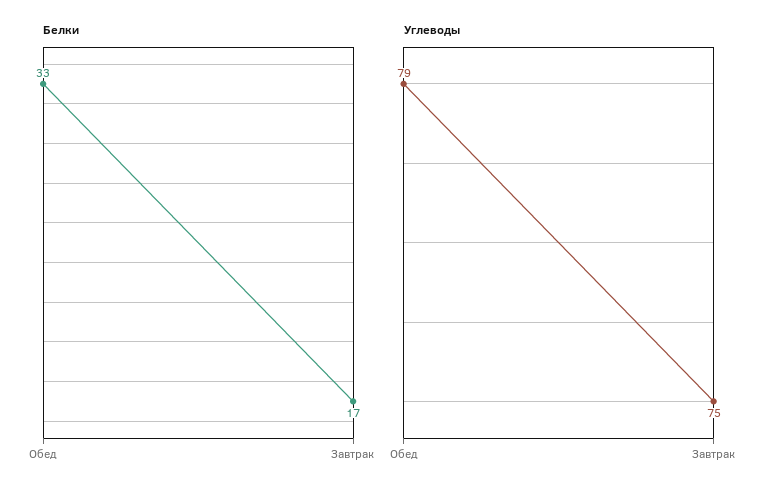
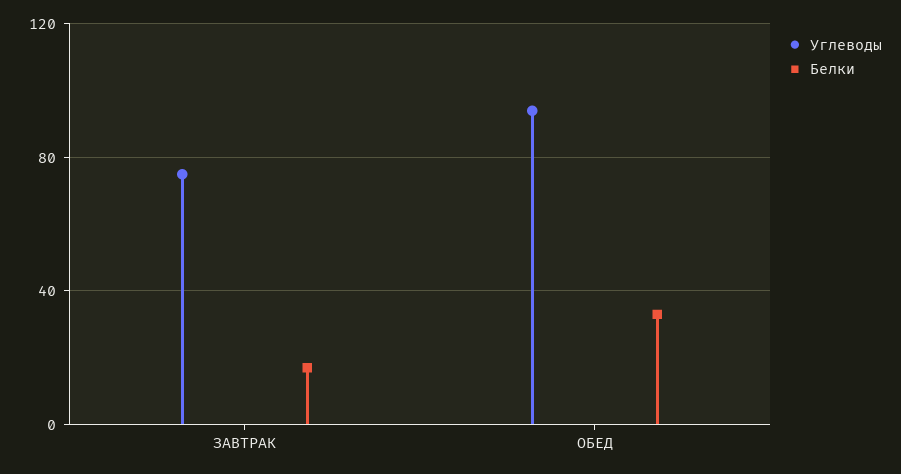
Углеводы, Обед: 79 -> 95

